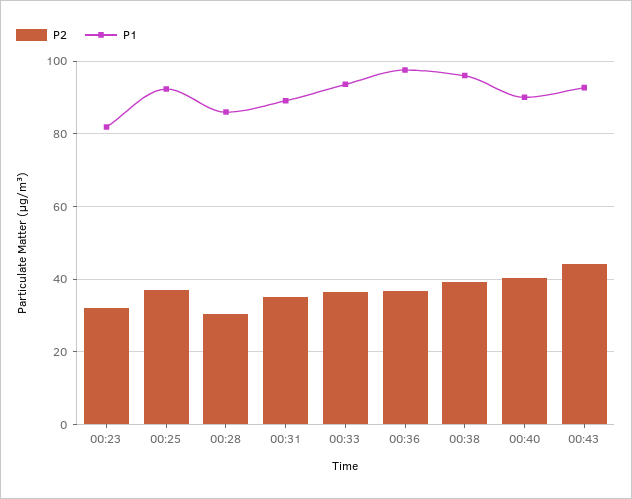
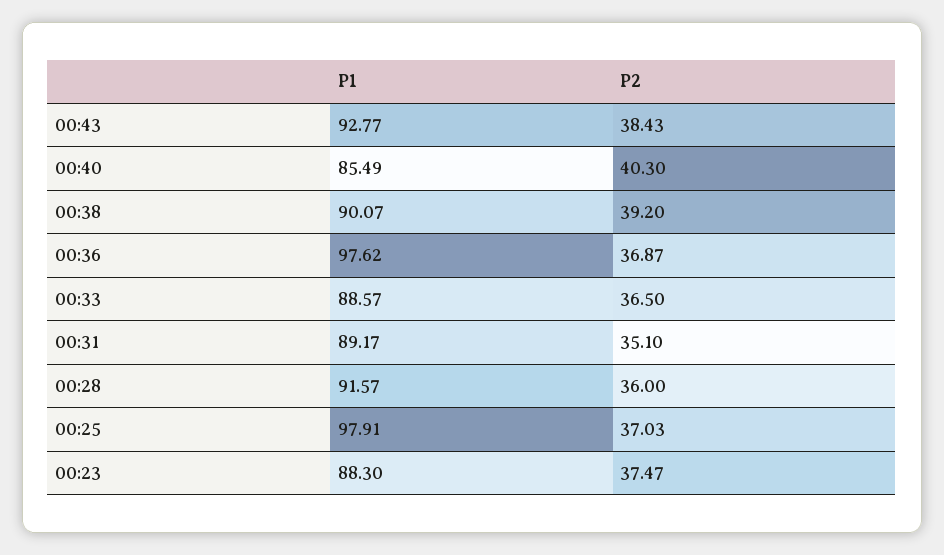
P2, 00:23: 32 -> 37.47
P1, 00:23: 82 -> 88.3
P1, 00:25: 92 -> 97.91
P2, 00:28: 30 -> 36
P1, 00:28: 86 -> 91.57
P1, 00:33: 94 -> 88.57
P1, 00:38: 96 -> 90.07
P1, 00:40: 90 -> 85.49
P2, 00:43: 44 -> 38.43

